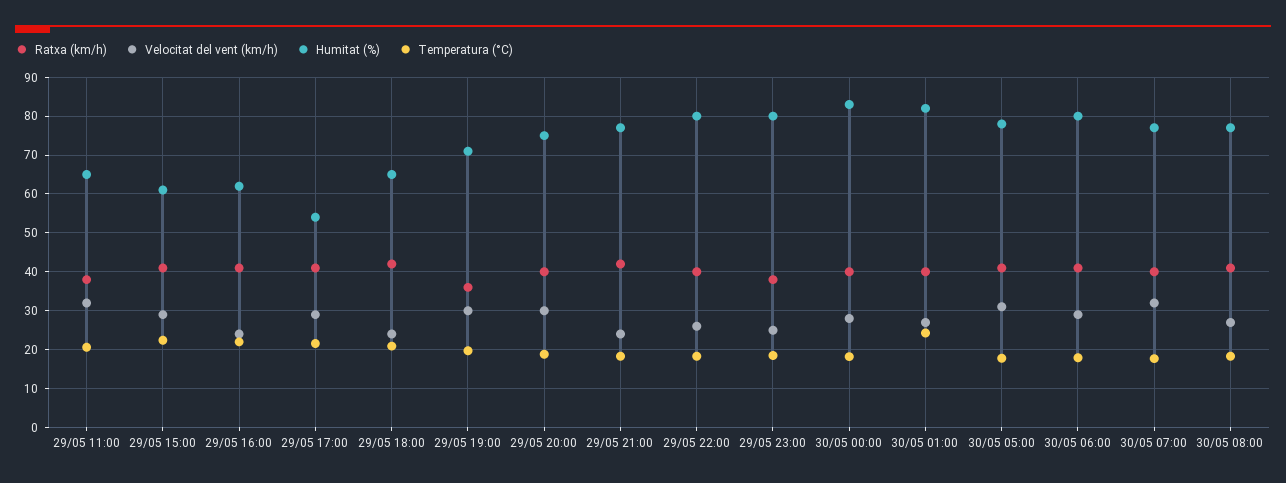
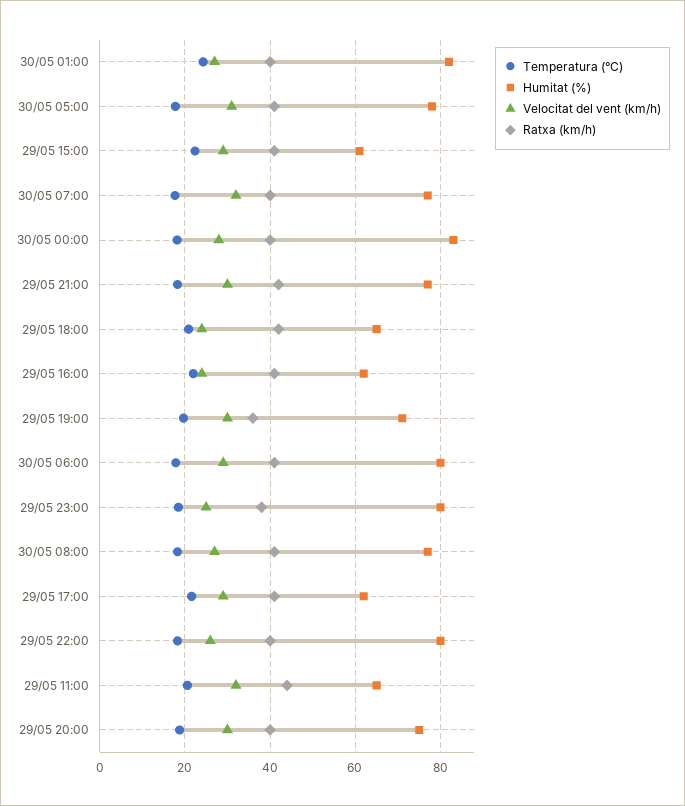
Ratxa (km/h), 29/05 11:00: 38 -> 44
Humitat (%), 29/05 17:00: 54 -> 62
Velocitat del vent (km/h), 29/05 21:00: 24 -> 30

